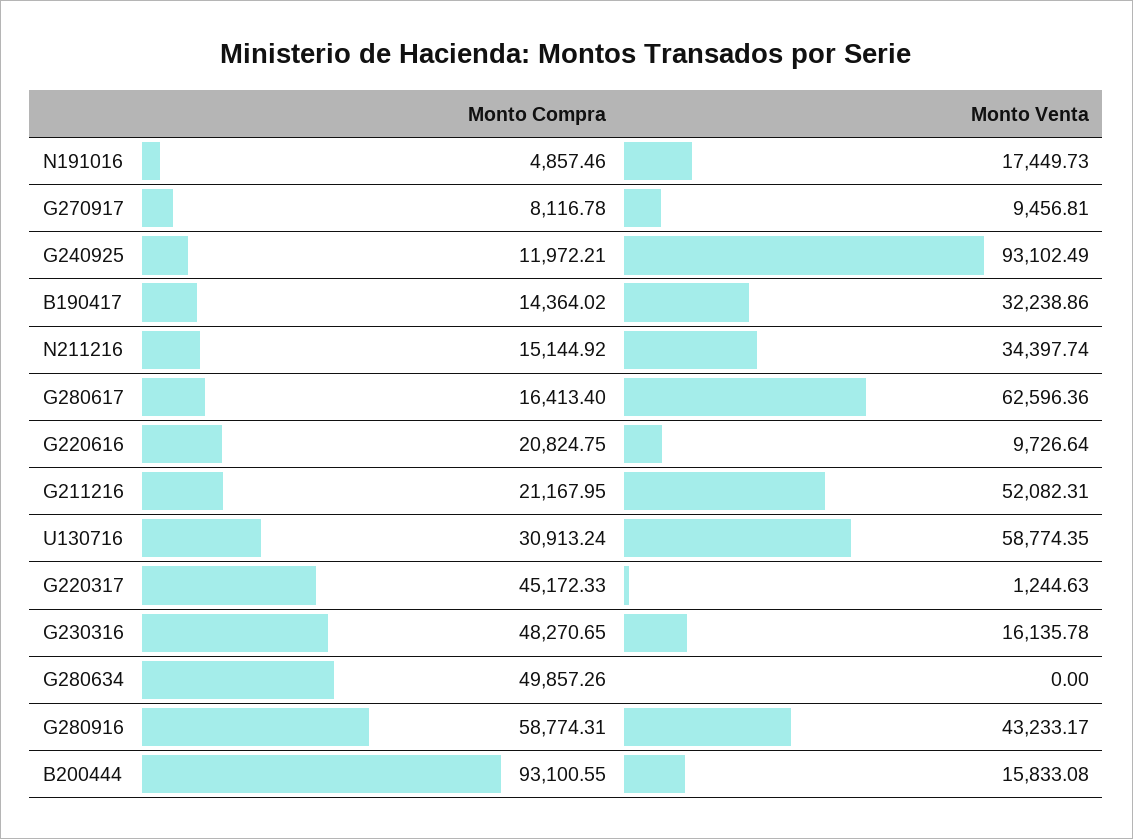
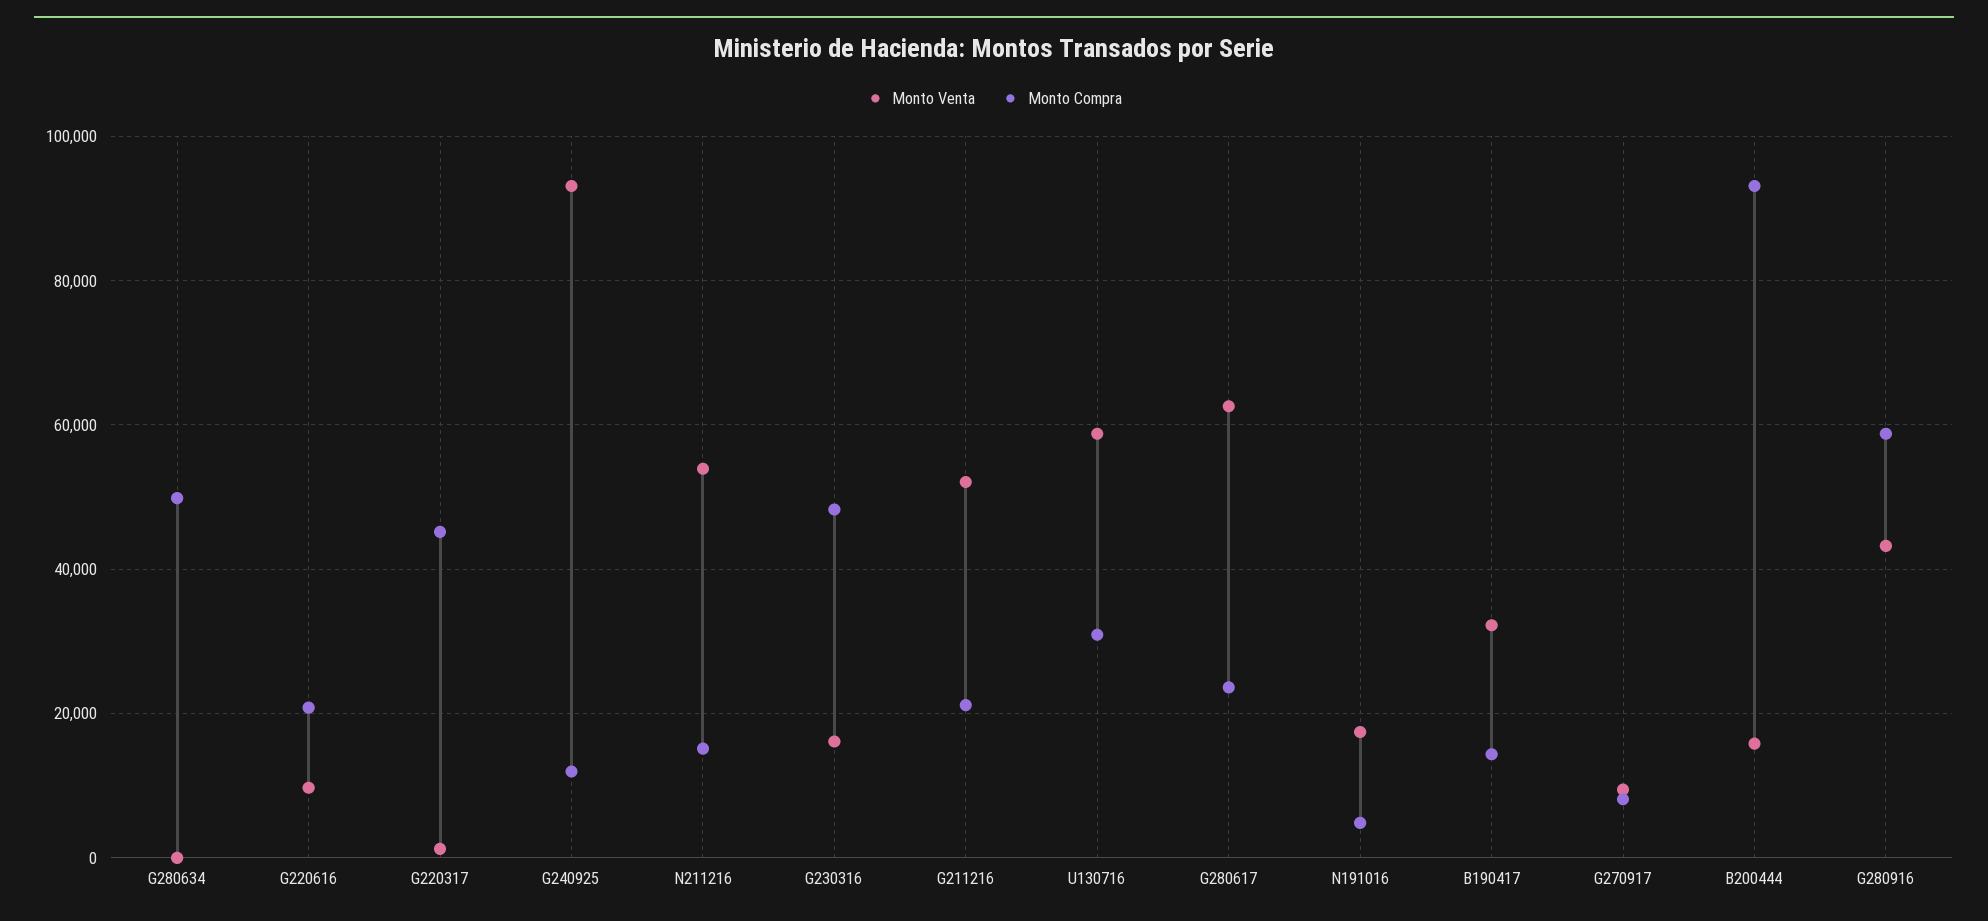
Monto Venta, N211216: 34397.74 -> 54000
Monto Compra, G280617: 16413.4 -> 24000

